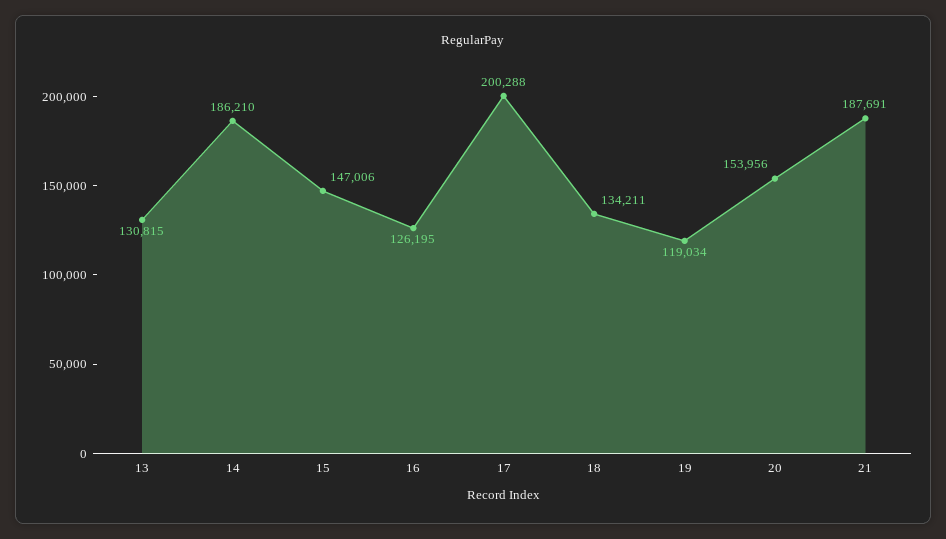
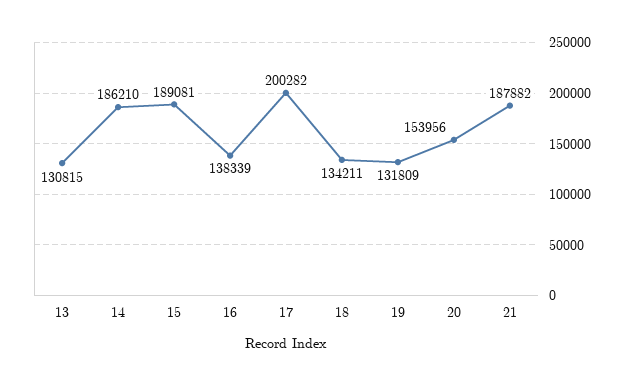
15: 147006 -> 189081
16: 126195 -> 138339
17: 200288 -> 200282
19: 119034 -> 131809
21: 187691 -> 187882

